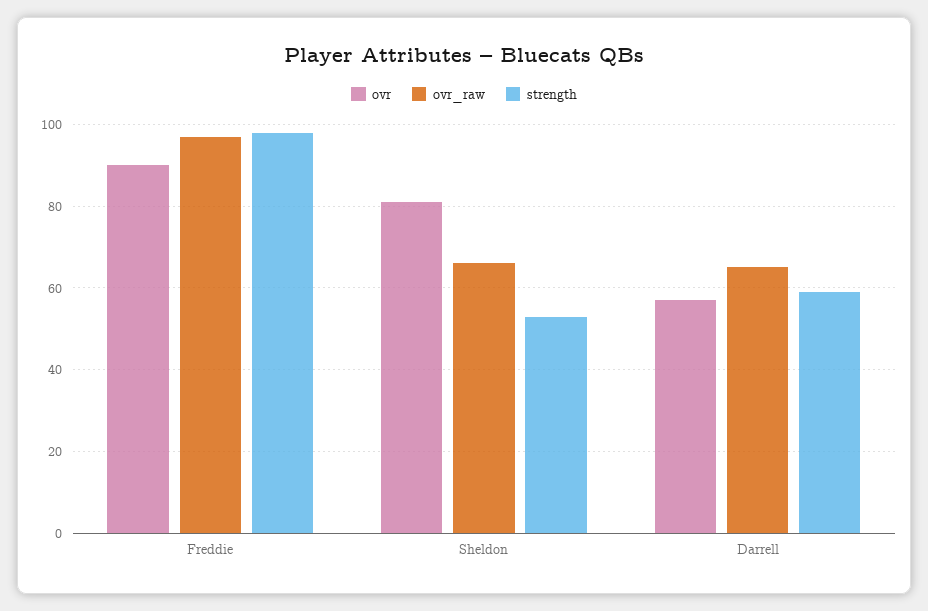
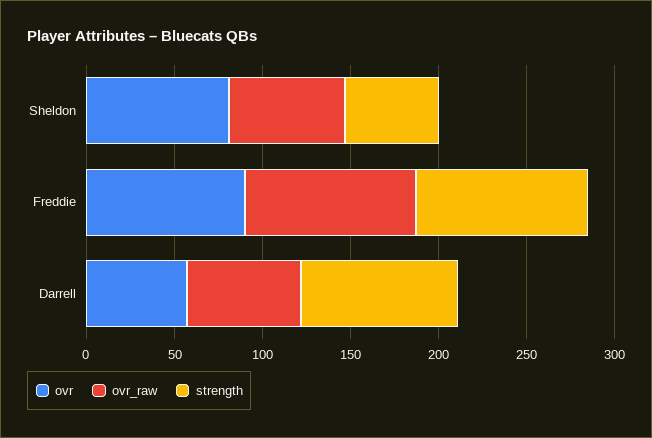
strength, Darrell: 60 -> 90

